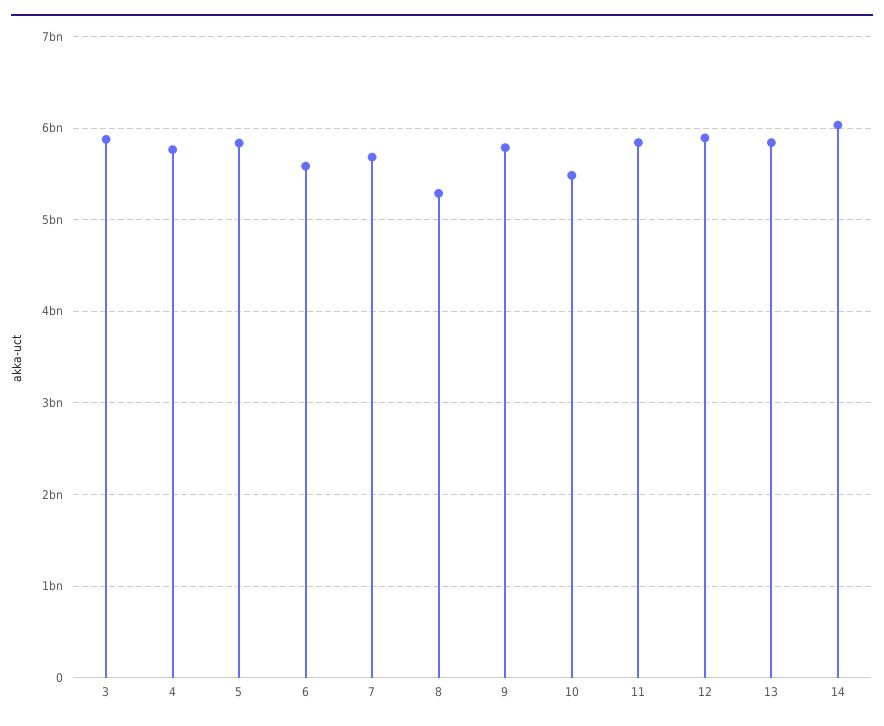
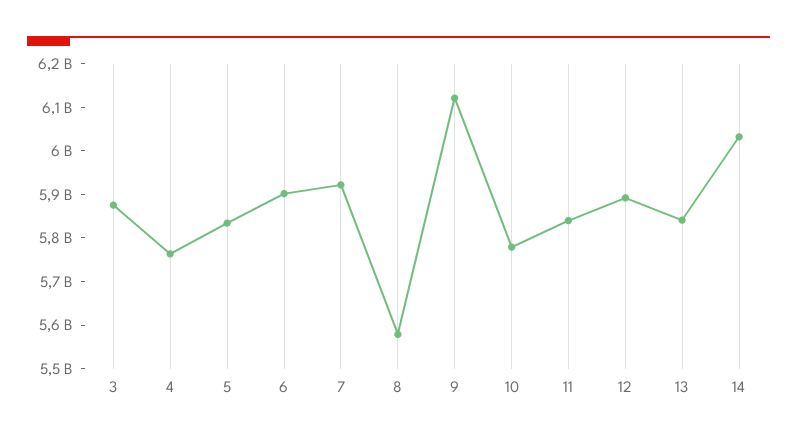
6: 5600000000 -> 5900000000
7: 5700000000 -> 5920000000
8: 5300000000 -> 5580000000
9: 5800000000 -> 6120000000
10: 5500000000 -> 5780000000

